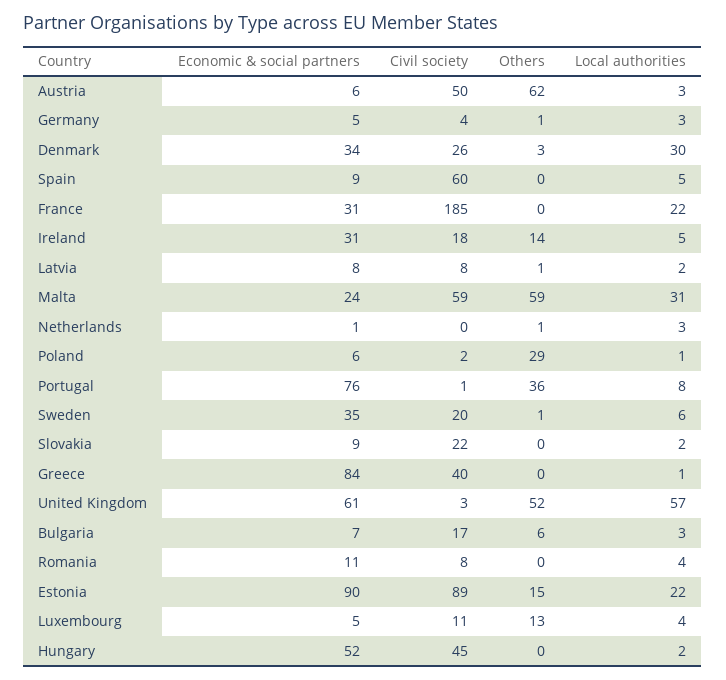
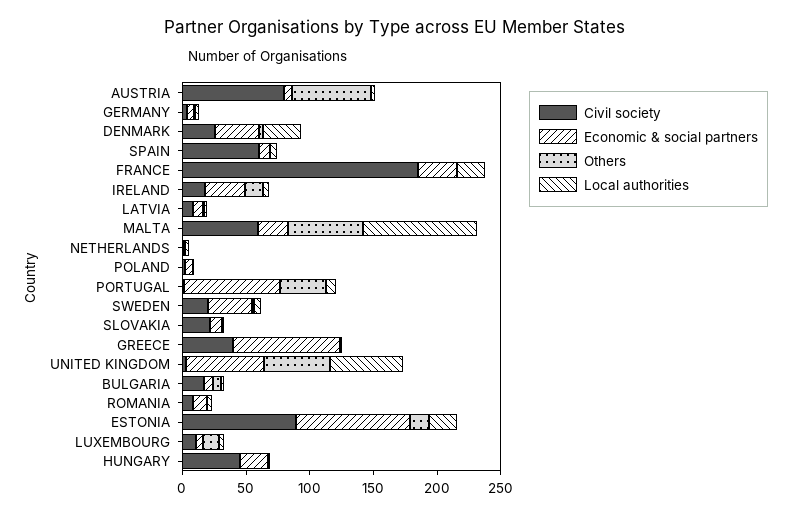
Civil society, Austria: 50 -> 80
Local authorities, Malta: 31 -> 90
Others, Poland: 29 -> 0
Economic & social partners, Hungary: 52 -> 20

